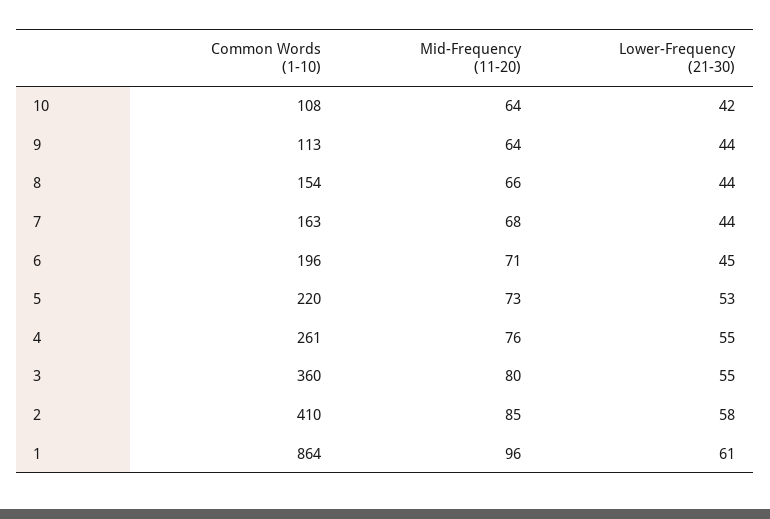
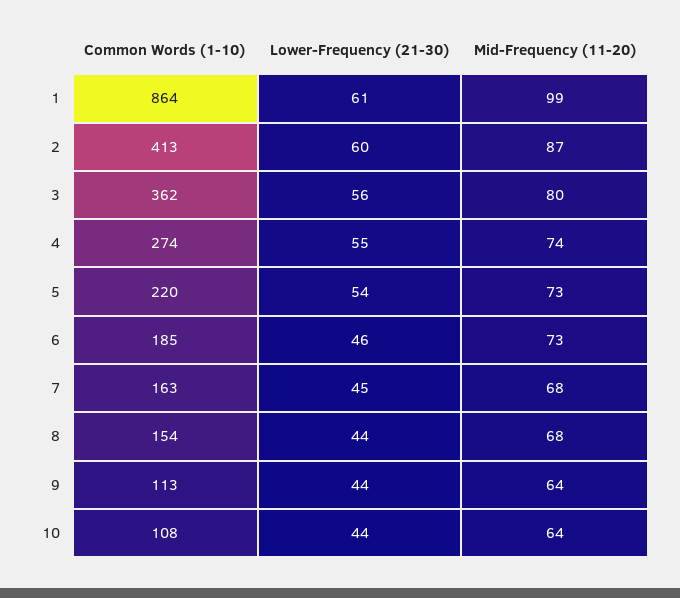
Lower-Frequency (21-30), 10: 42 -> 44
Mid-Frequency (11-20), 8: 66 -> 68
Lower-Frequency (21-30), 7: 44 -> 45
Common Words (1-10), 6: 196 -> 185
Mid-Frequency (11-20), 6: 71 -> 73
Lower-Frequency (21-30), 6: 45 -> 46
Lower-Frequency (21-30), 5: 53 -> 54
Common Words (1-10), 4: 261 -> 274
Mid-Frequency (11-20), 4: 76 -> 74
Common Words (1-10), 3: 360 -> 362
Lower-Frequency (21-30), 3: 55 -> 56
Common Words (1-10), 2: 410 -> 413
Mid-Frequency (11-20), 2: 85 -> 87
Lower-Frequency (21-30), 2: 58 -> 60
Mid-Frequency (11-20), 1: 96 -> 99

